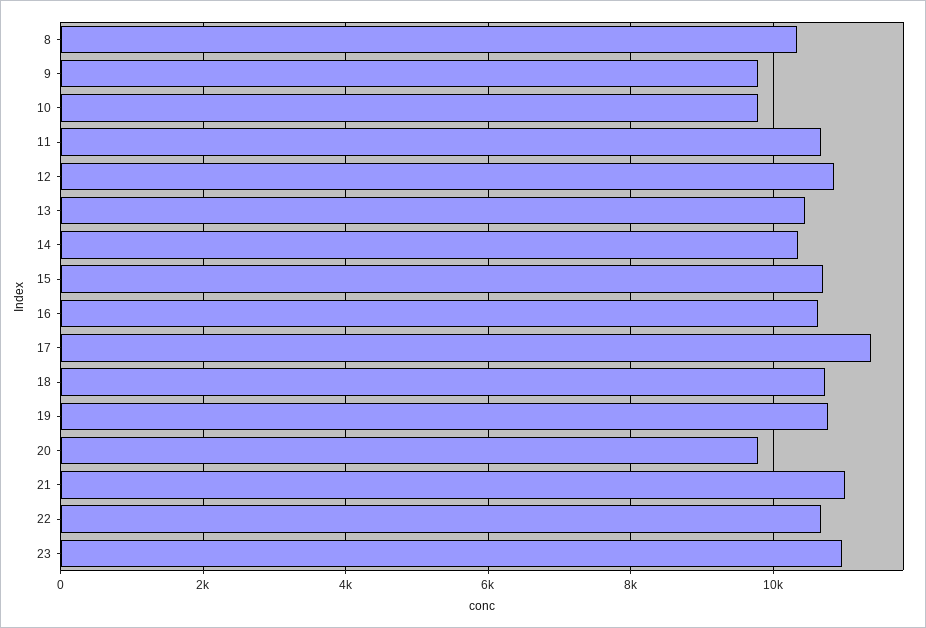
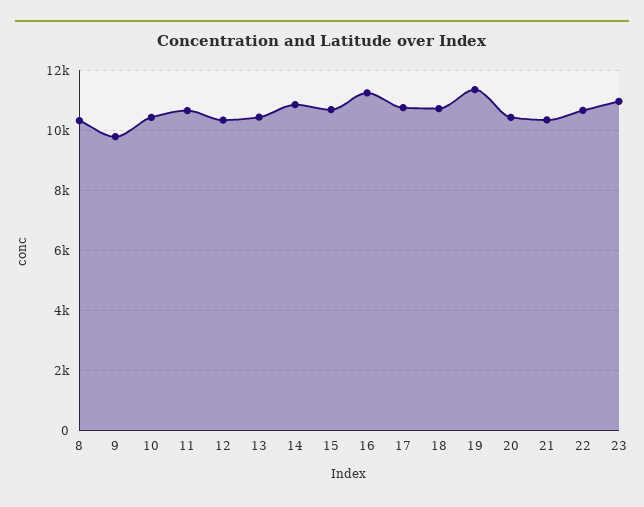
10: 9800 -> 10400
12: 10800 -> 10400
14: 10400 -> 10800
16: 10600 -> 11200
17: 11400 -> 10800
19: 10800 -> 11400
20: 9800 -> 10400
21: 11000 -> 10400

